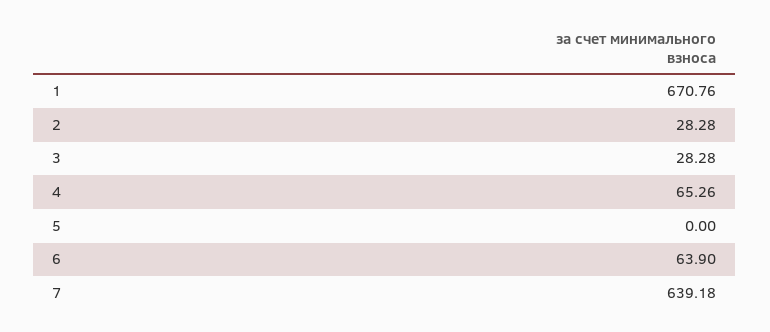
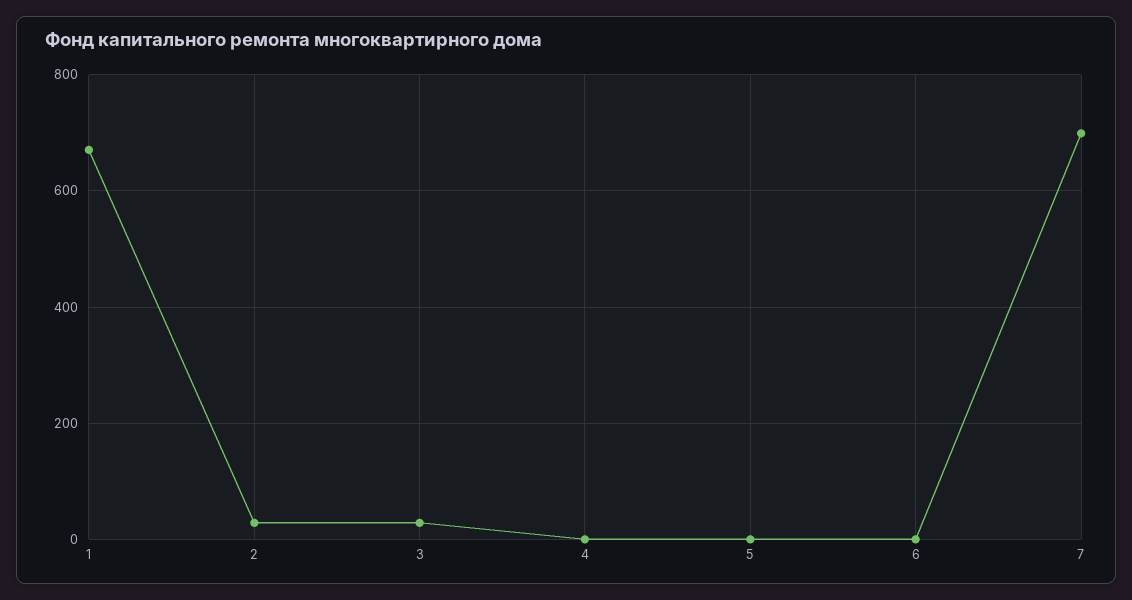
4: 65.26 -> 0
6: 63.9 -> 0
7: 639.18 -> 700

